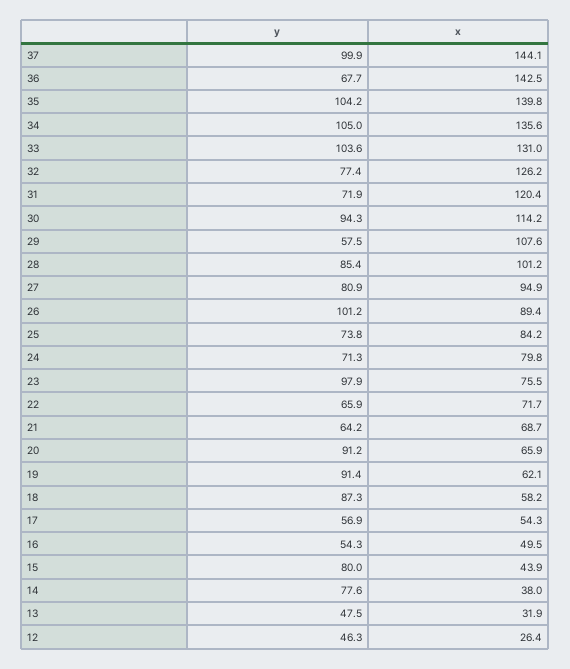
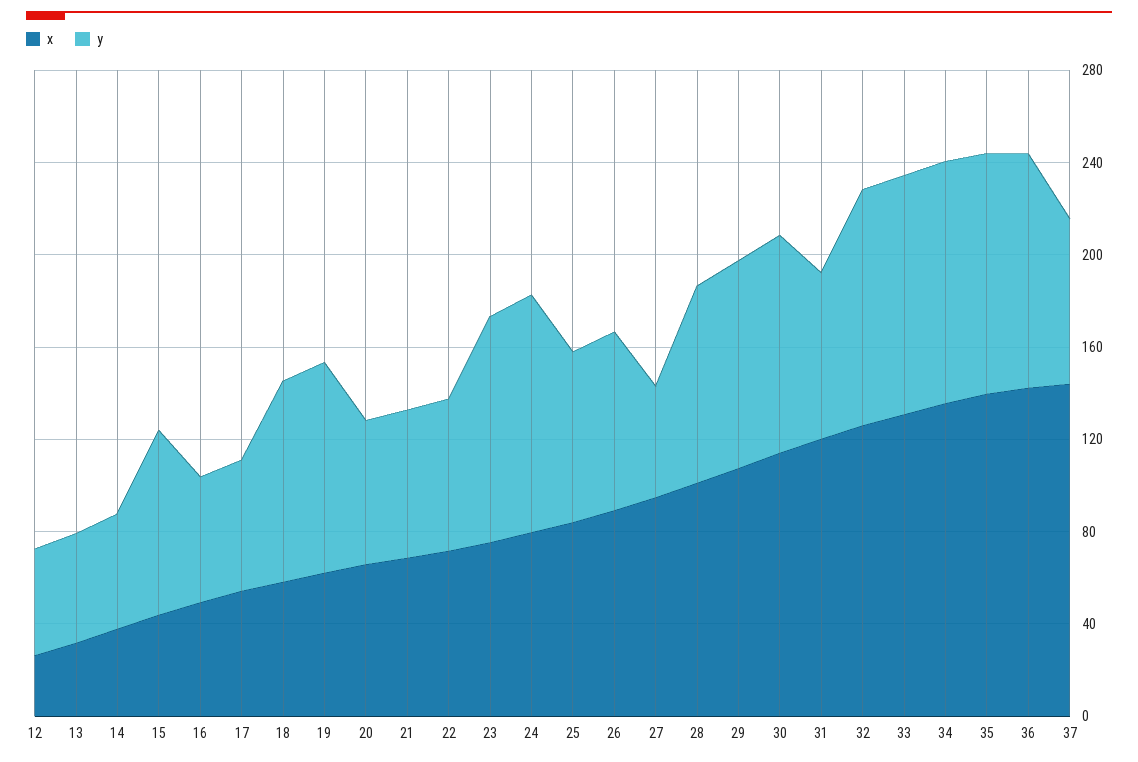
y, 37: 99.9 -> 70
y, 36: 67.7 -> 100
y, 32: 77.4 -> 100
y, 29: 57.5 -> 90
y, 27: 80.9 -> 50
y, 26: 101.2 -> 80
y, 24: 71.3 -> 100
y, 20: 91.2 -> 60
y, 14: 77.6 -> 50

